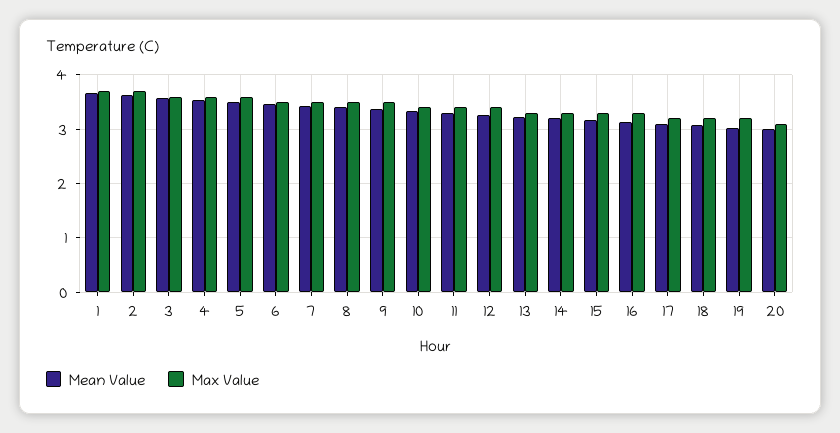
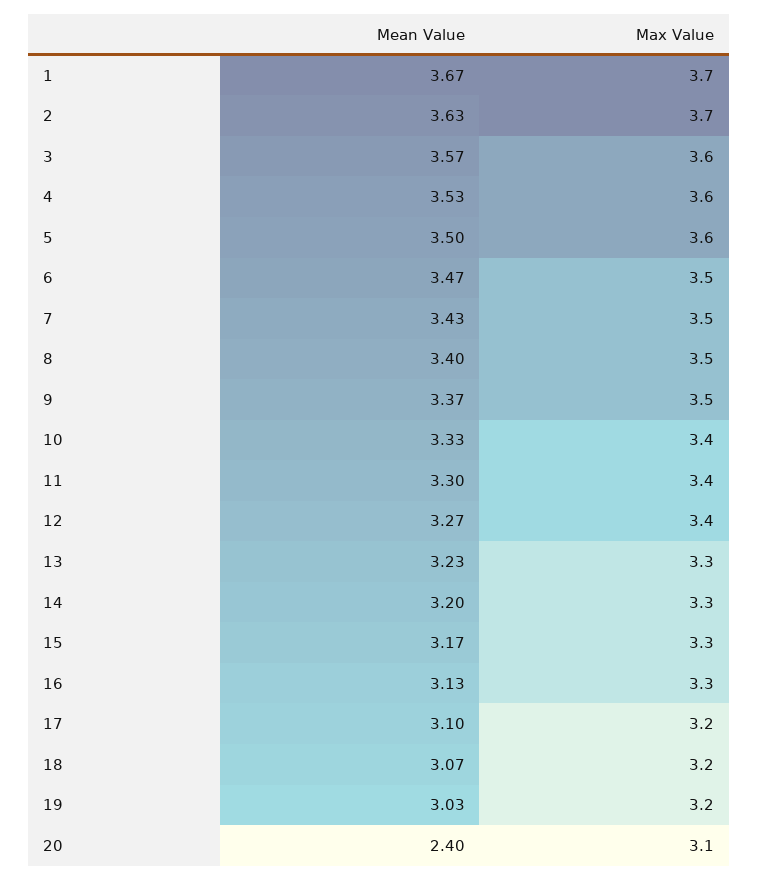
Mean Value, 20: 3 -> 2.4

